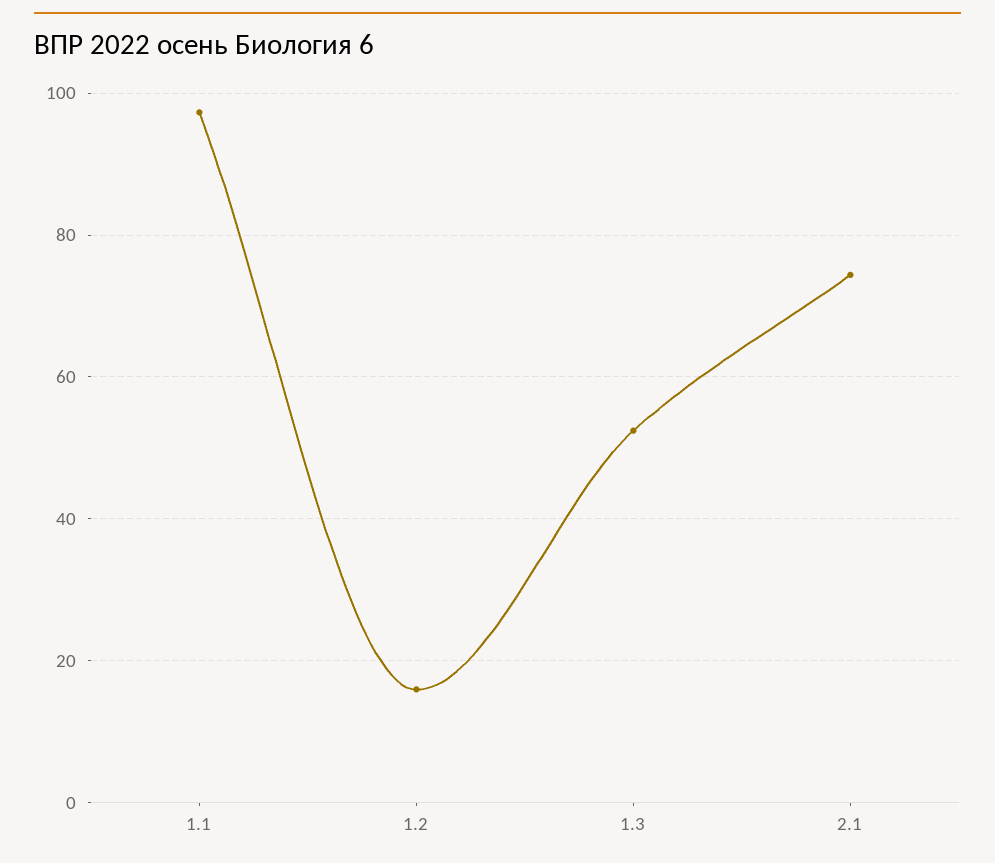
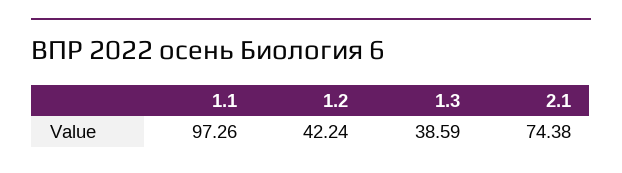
1.2: 16 -> 42.24
1.3: 52 -> 38.59

